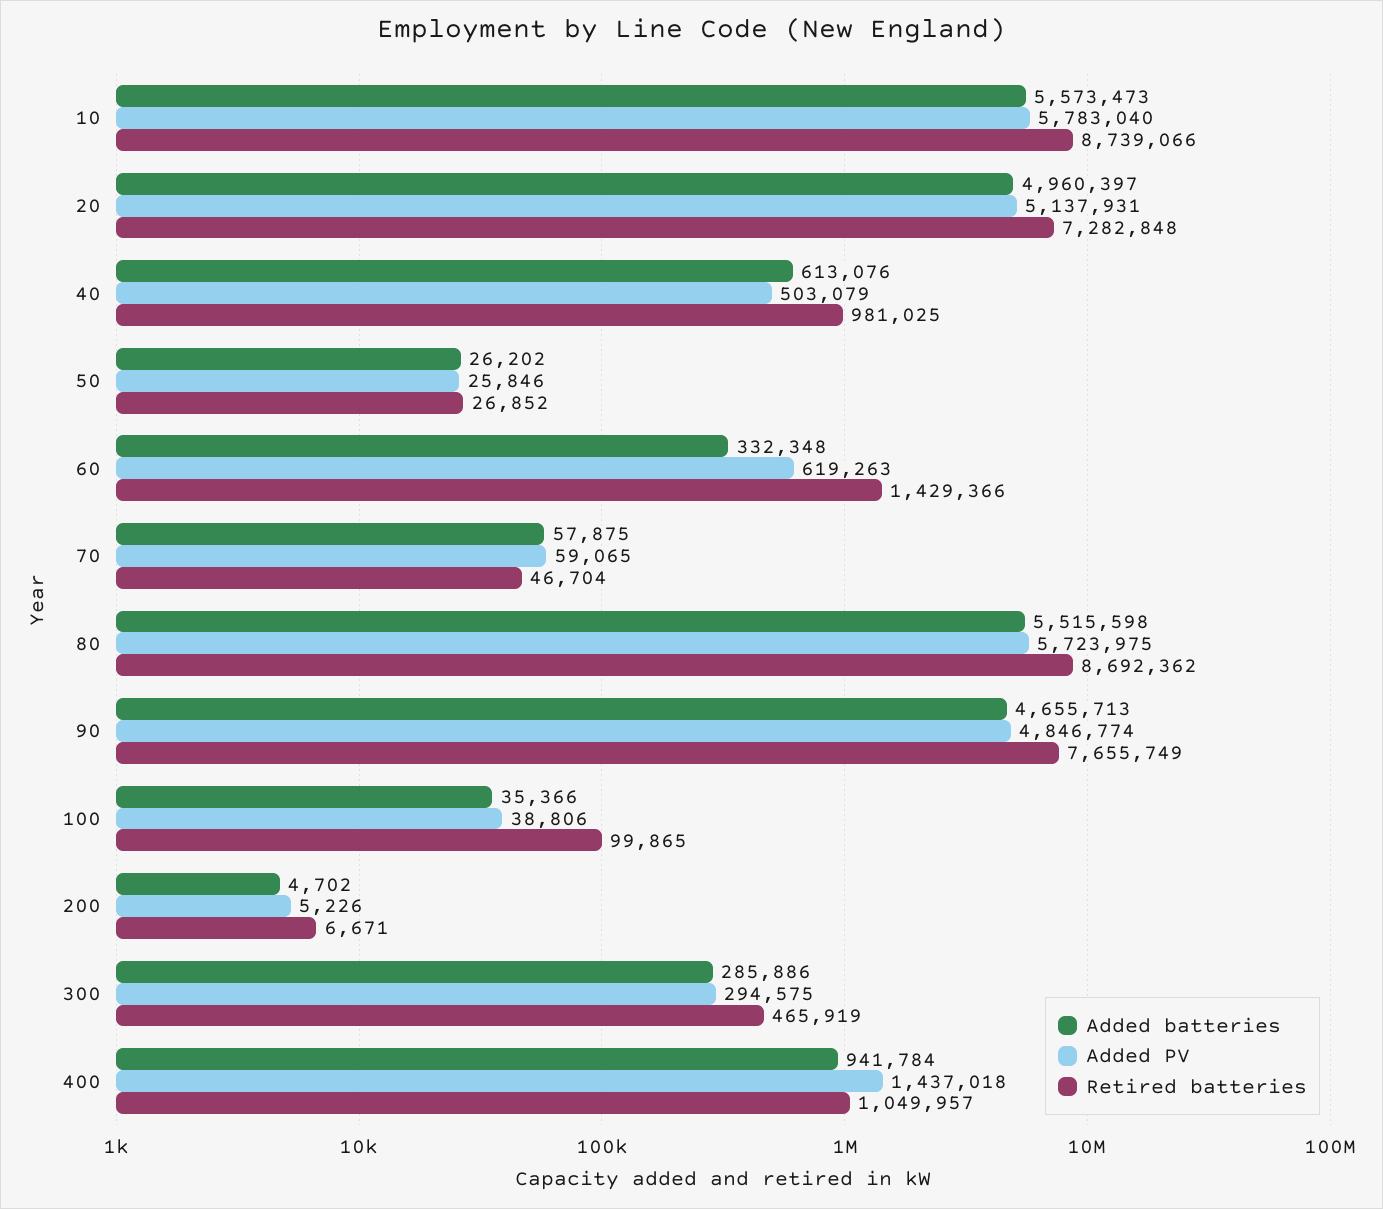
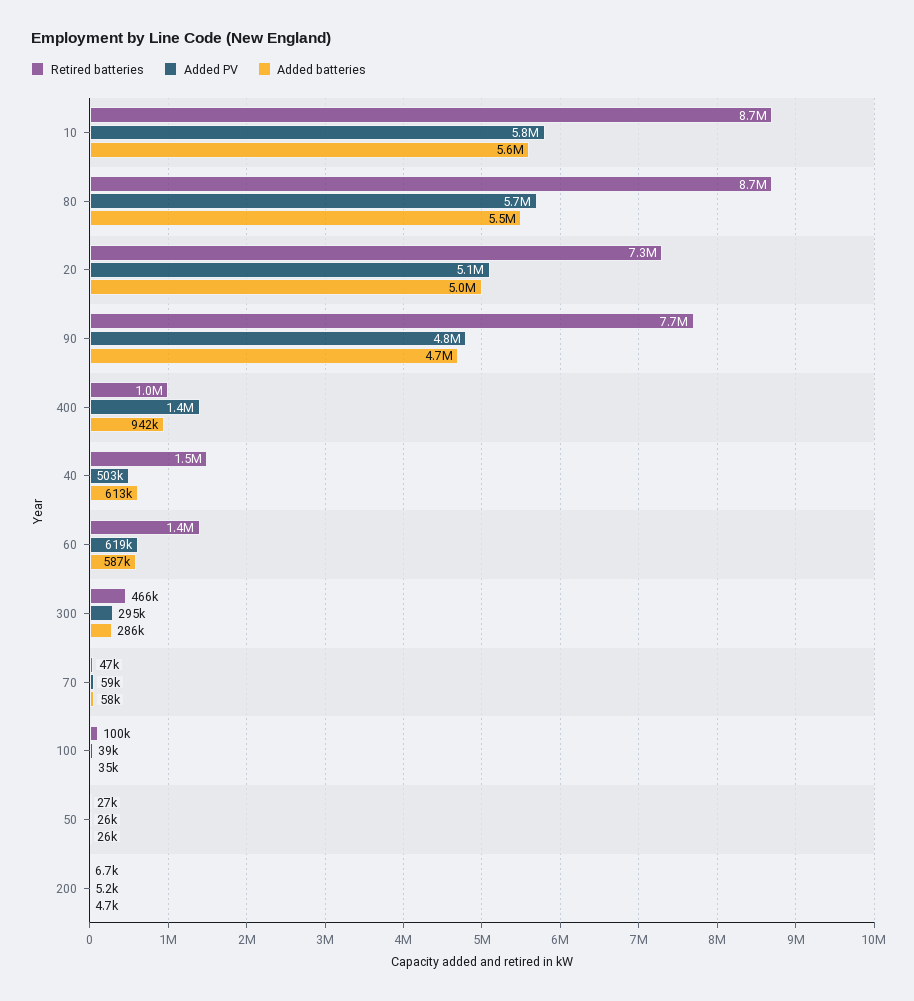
Retired batteries, 40: 981025 -> 1500000
Added batteries, 60: 332348 -> 587000

